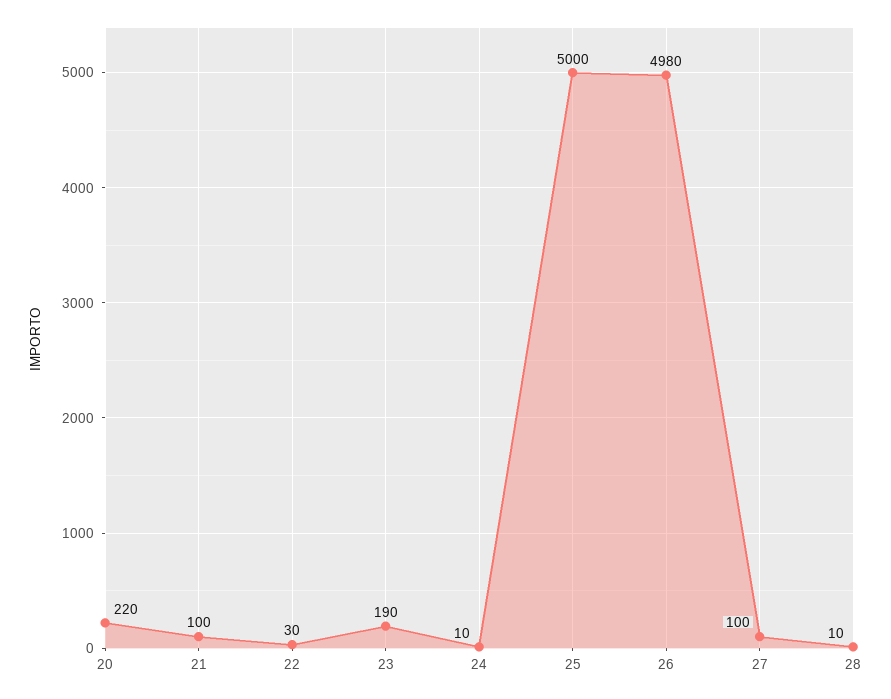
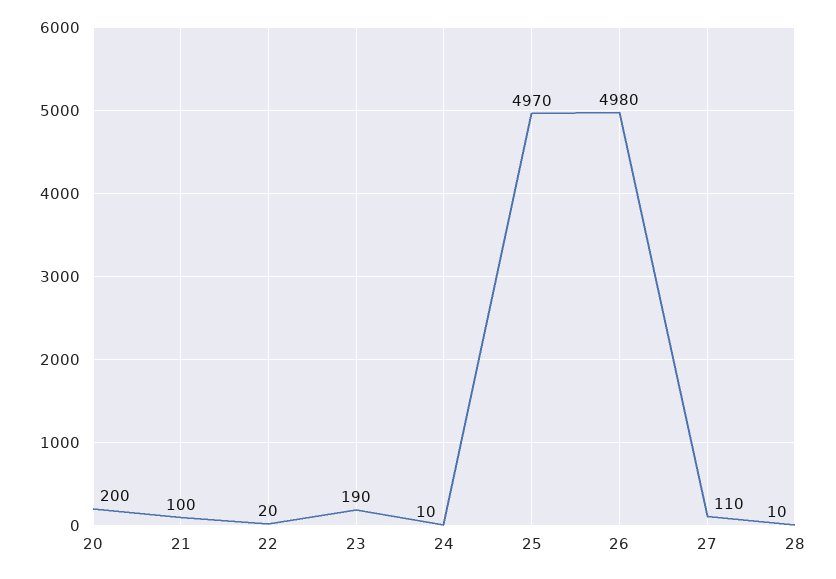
20: 220 -> 200
22: 30 -> 20
25: 5000 -> 4970
27: 100 -> 110

